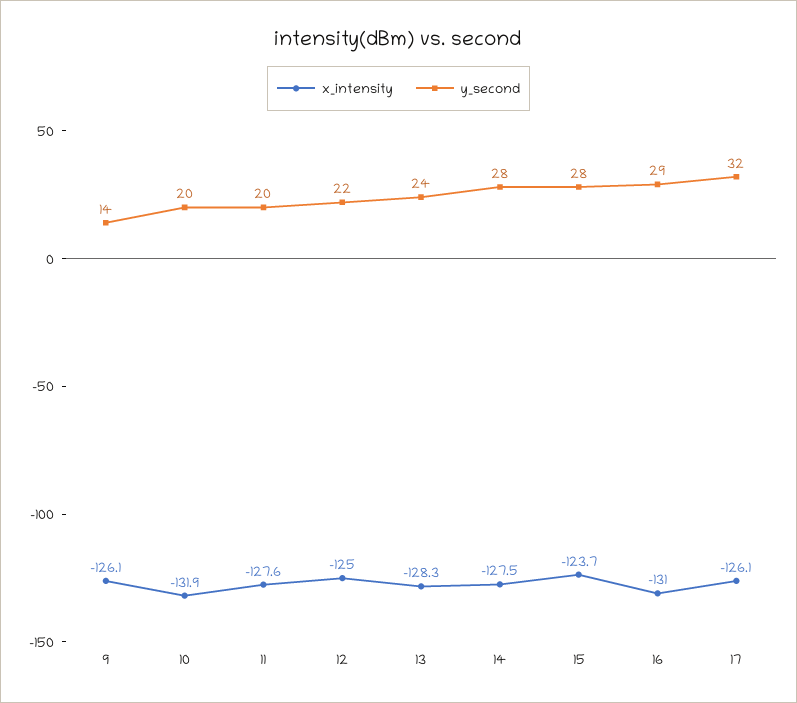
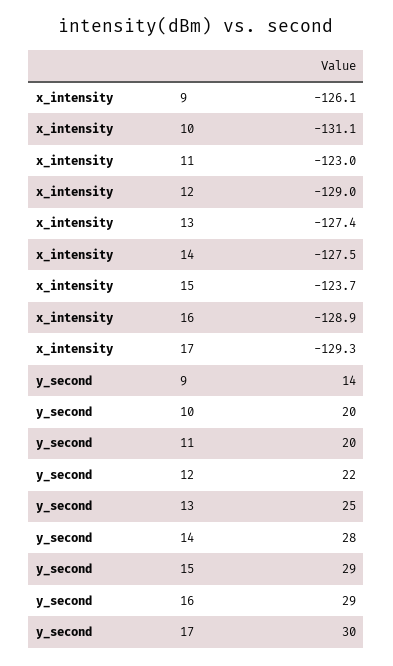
x_intensity, 10: -131.9 -> -131.1
x_intensity, 11: -127.6 -> -123
x_intensity, 12: -125 -> -129
x_intensity, 13: -128.3 -> -127.4
y_second, 13: 24 -> 25
y_second, 15: 28 -> 29
x_intensity, 16: -131 -> -128.9
x_intensity, 17: -126.1 -> -129.3
y_second, 17: 32 -> 30

